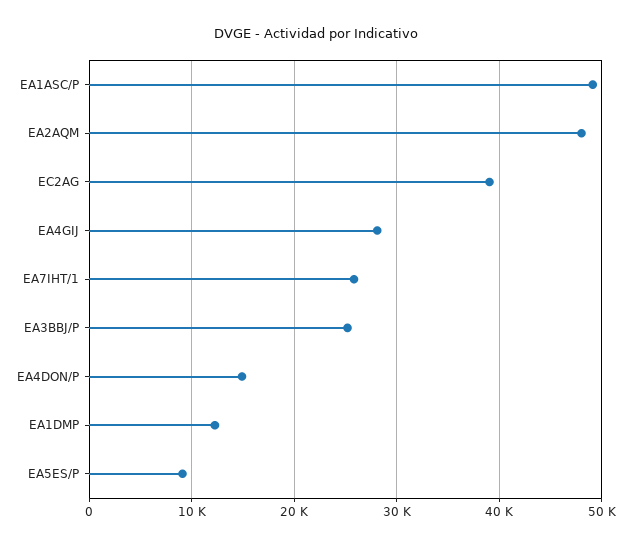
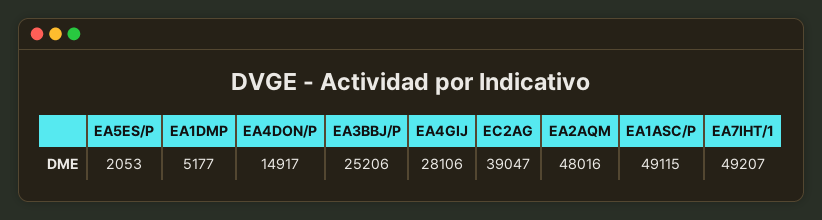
EA7IHT/1: 26000 -> 49207
EA1DMP: 12000 -> 5177
EA5ES/P: 9000 -> 2053

